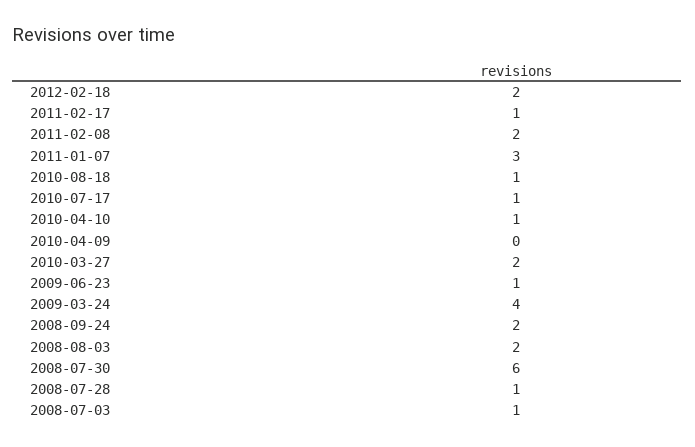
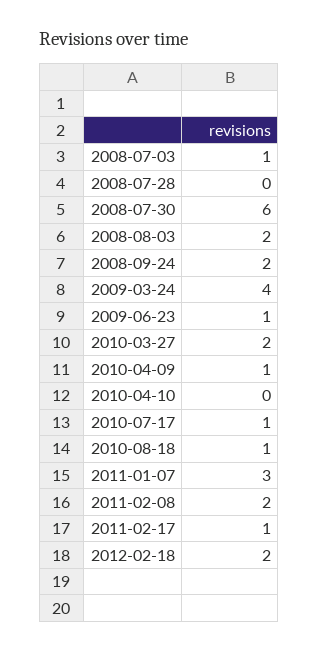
2010-04-10: 1 -> 0
2010-04-09: 0 -> 1
2008-07-28: 1 -> 0

